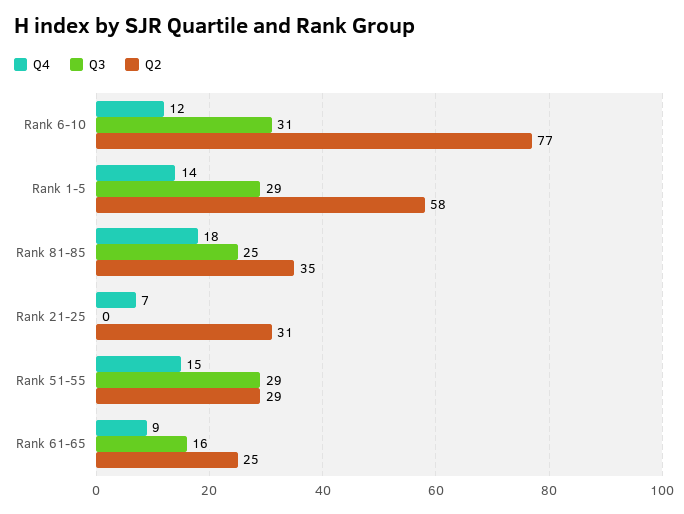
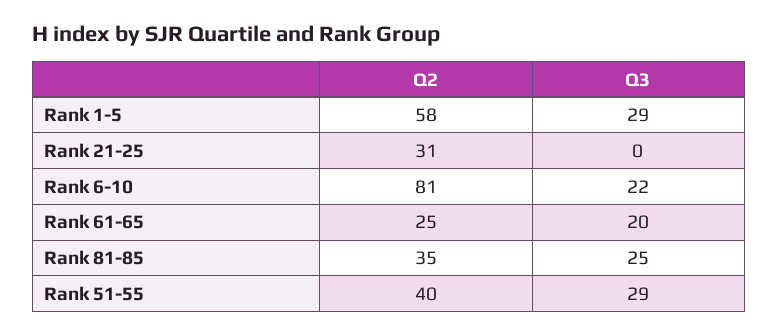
Q4, Rank 6-10: 12 -> none
Q3, Rank 6-10: 31 -> 22
Q2, Rank 6-10: 77 -> 81
Q4, Rank 1-5: 14 -> none
Q4, Rank 81-85: 18 -> none
Q4, Rank 21-25: 7 -> none
Q4, Rank 51-55: 15 -> none
Q2, Rank 51-55: 29 -> 40
Q4, Rank 61-65: 9 -> none
Q3, Rank 61-65: 16 -> 20

